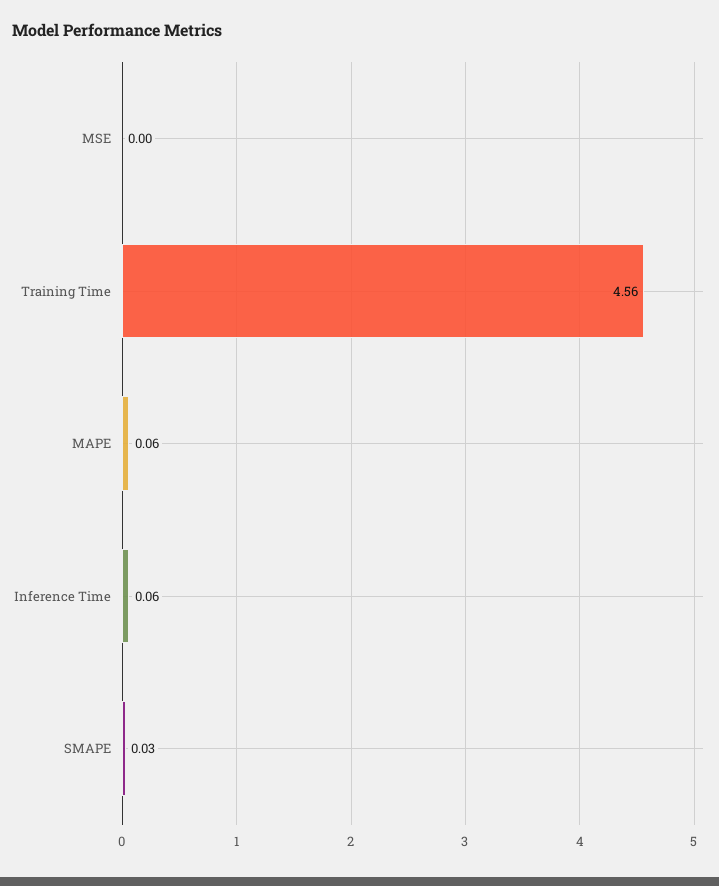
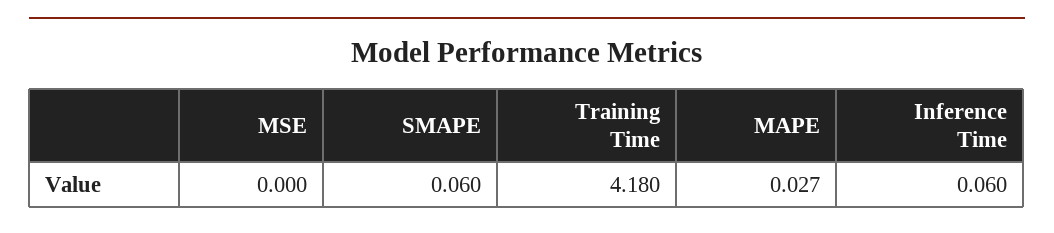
Training Time: 4.56 -> 4.18
MAPE: 0.06 -> 0.027
SMAPE: 0.03 -> 0.06

